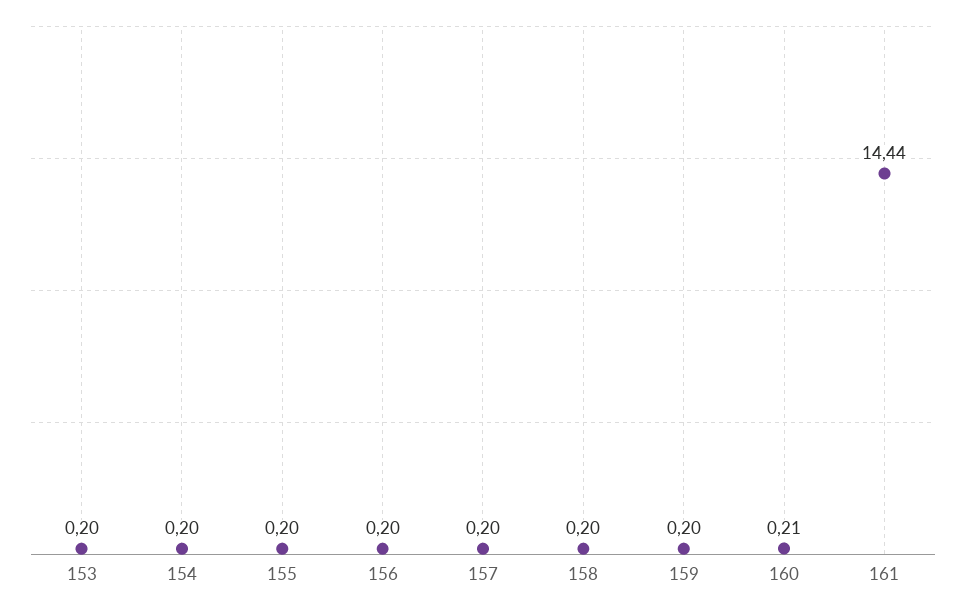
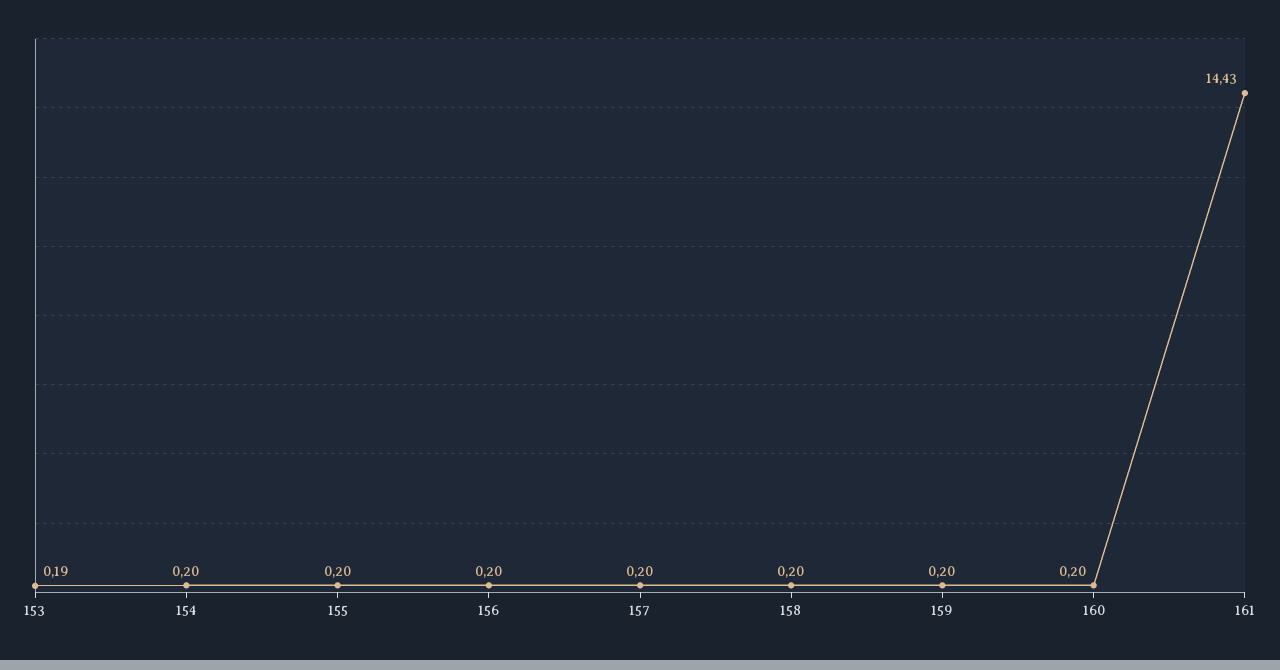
153: 0.2 -> 0.19
160: 0.21 -> 0.2
161: 14.44 -> 14.43

